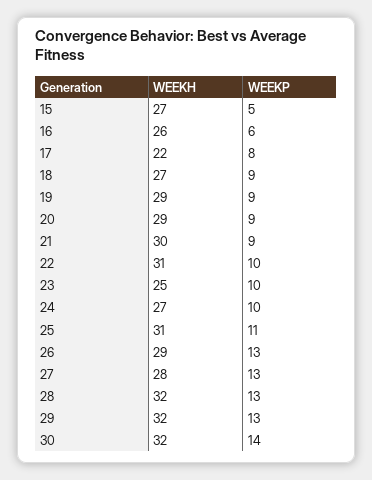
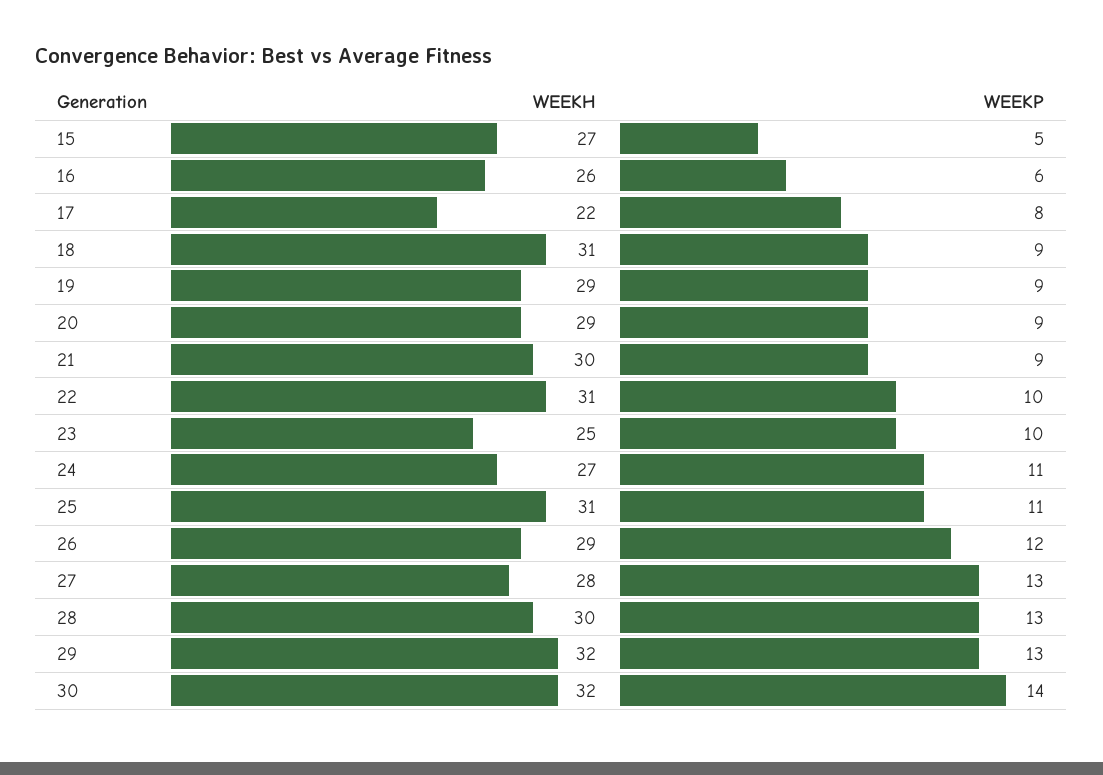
WEEKH, 18: 27 -> 31
WEEKP, 24: 10 -> 11
WEEKP, 26: 13 -> 12
WEEKH, 28: 32 -> 30

